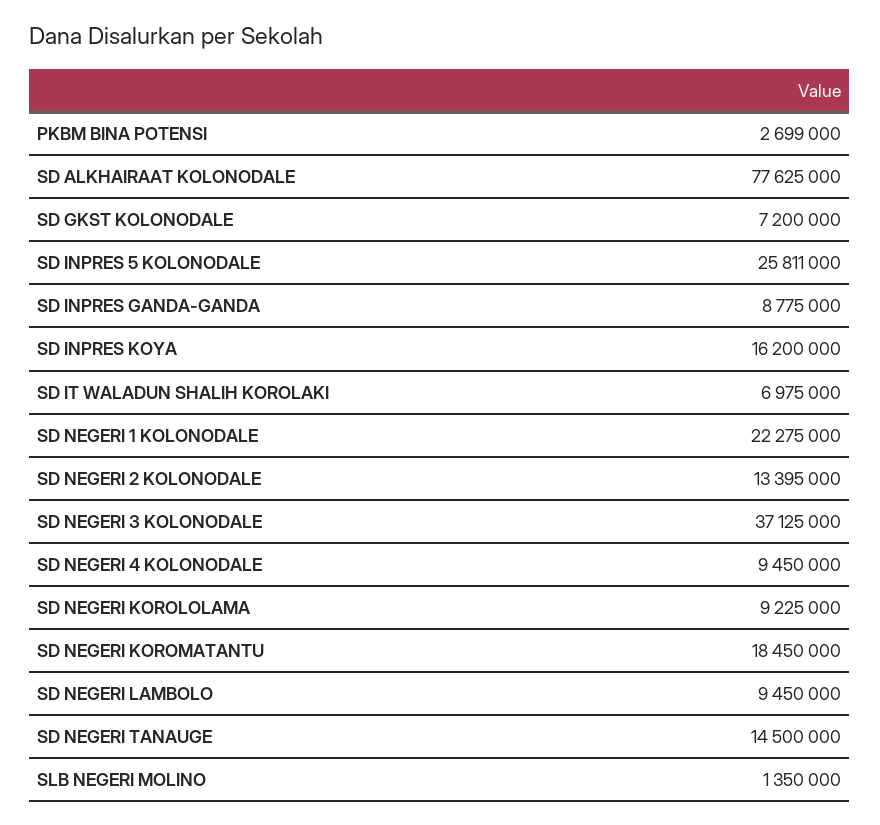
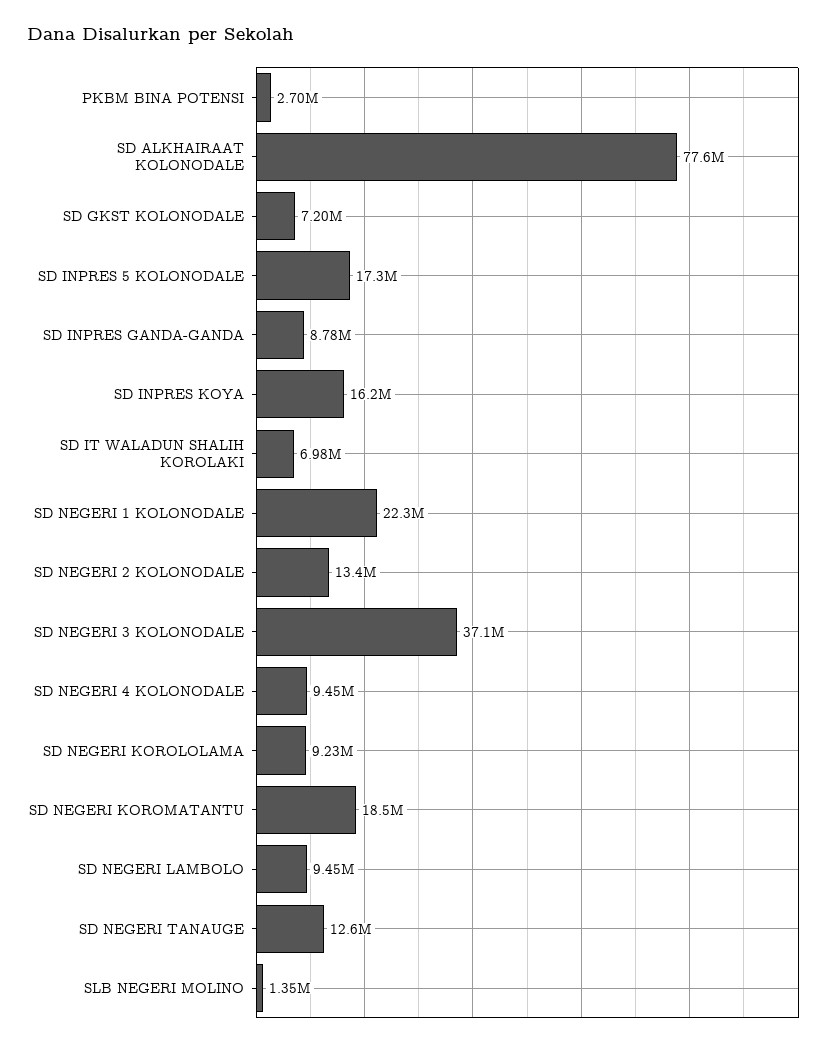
SD INPRES 5 KOLONODALE: 25811000 -> 17300000
SD NEGERI TANAUGE: 14500000 -> 12600000

